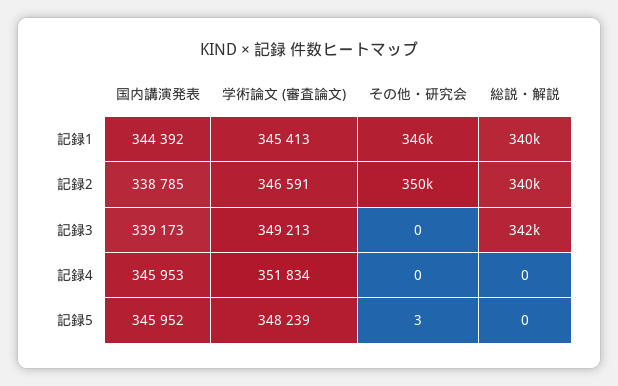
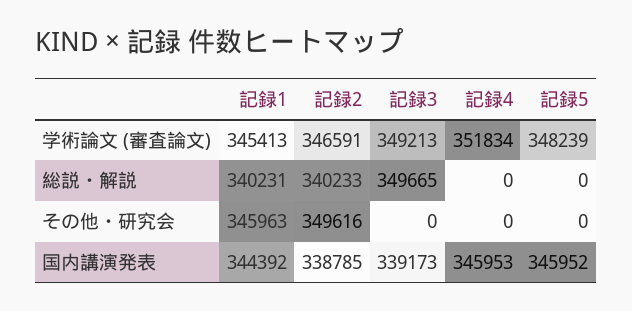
総説・解説, 記録3: 342000 -> 349665
その他・研究会, 記録5: 3 -> 0

